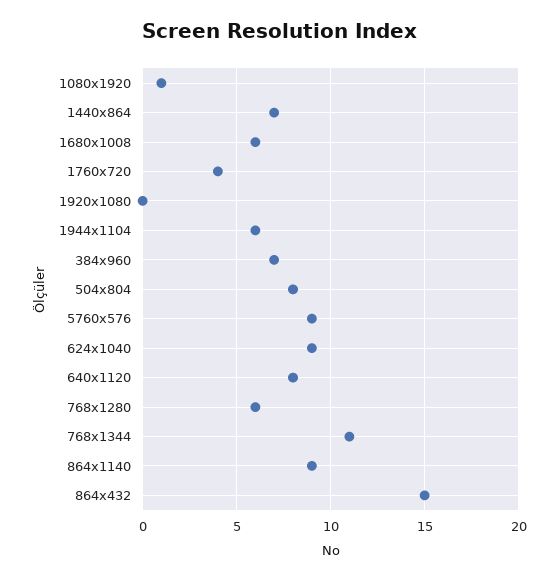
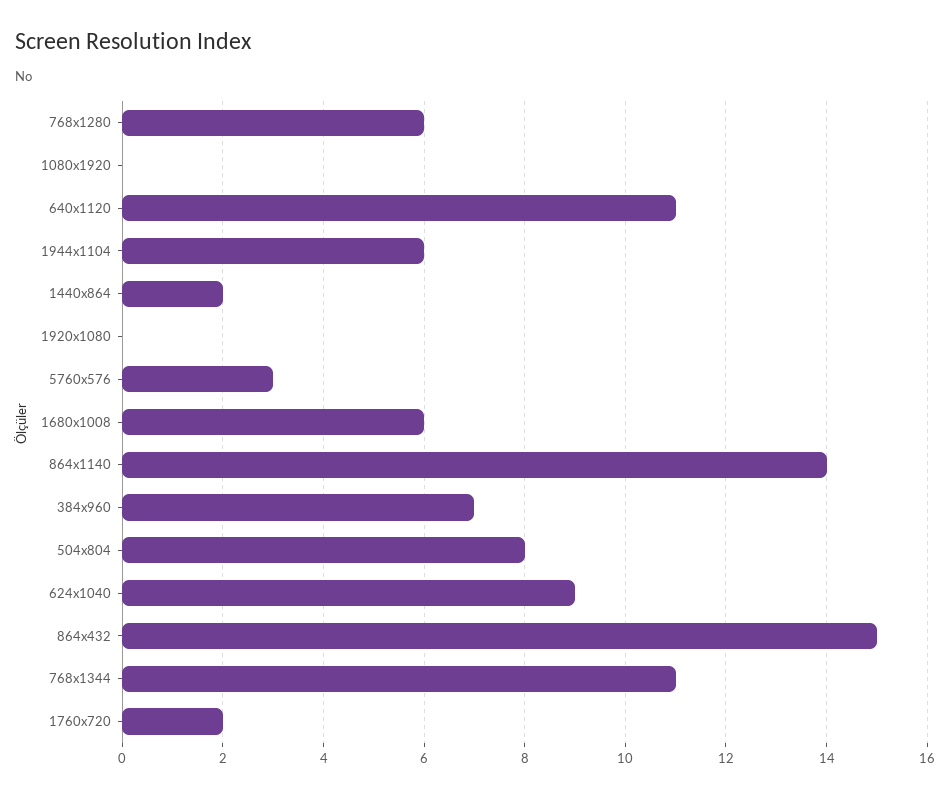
1080x1920: 1 -> 0
1440x864: 7 -> 2
1760x720: 4 -> 2
5760x576: 9 -> 3
640x1120: 8 -> 11
864x1140: 9 -> 14

